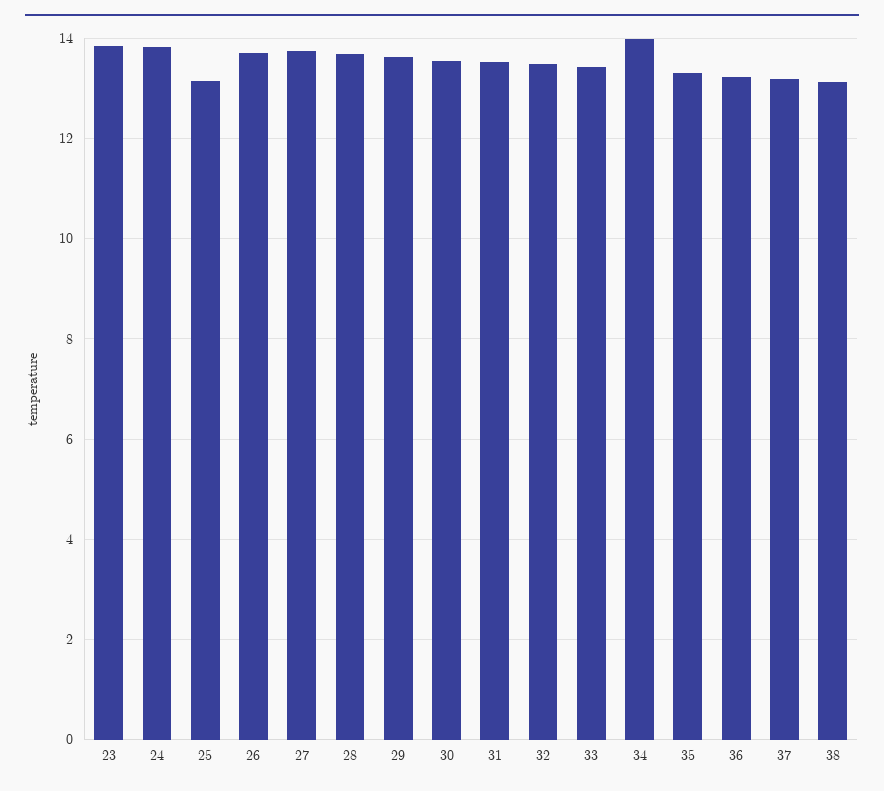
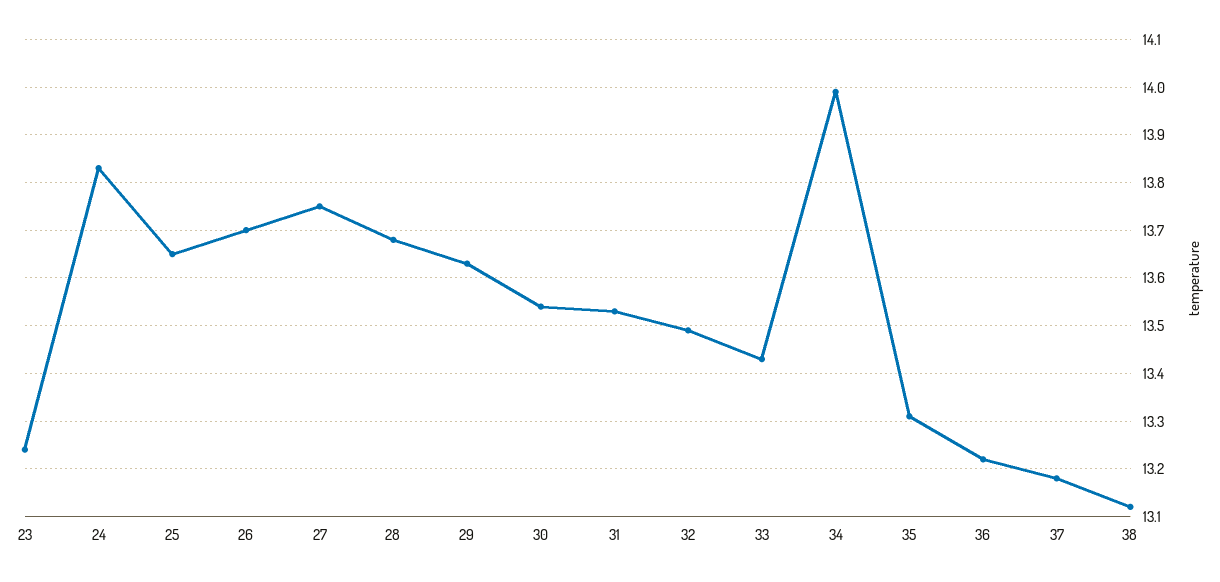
23: 13.8 -> 13.25
25: 13.2 -> 13.65

